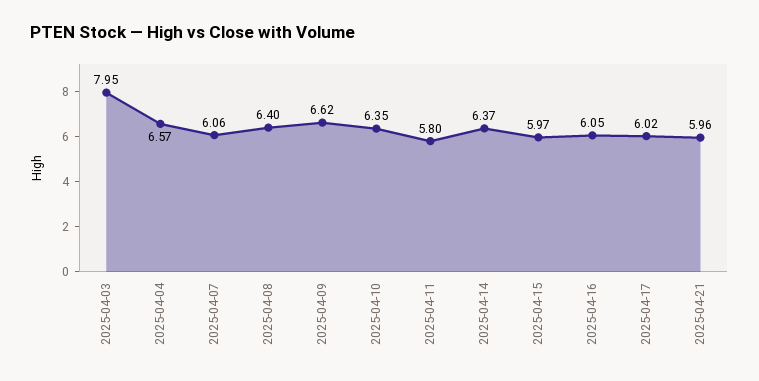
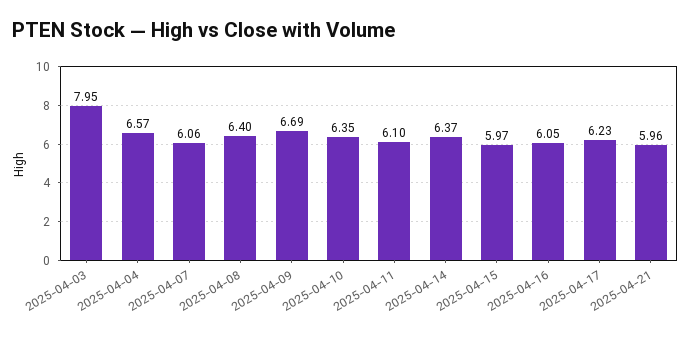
2025-04-09: 6.62 -> 6.69
2025-04-11: 5.8 -> 6.1
2025-04-17: 6.02 -> 6.23

